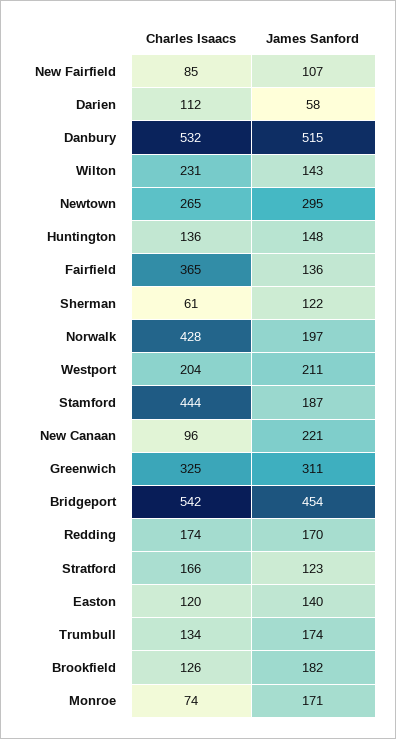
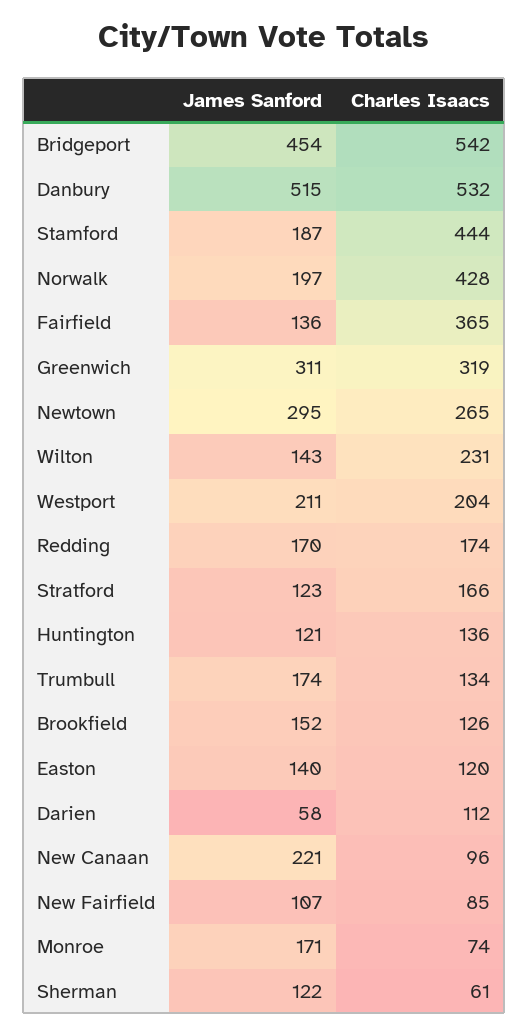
James Sanford, Huntington: 148 -> 121
Charles Isaacs, Greenwich: 325 -> 319
James Sanford, Brookfield: 182 -> 152

